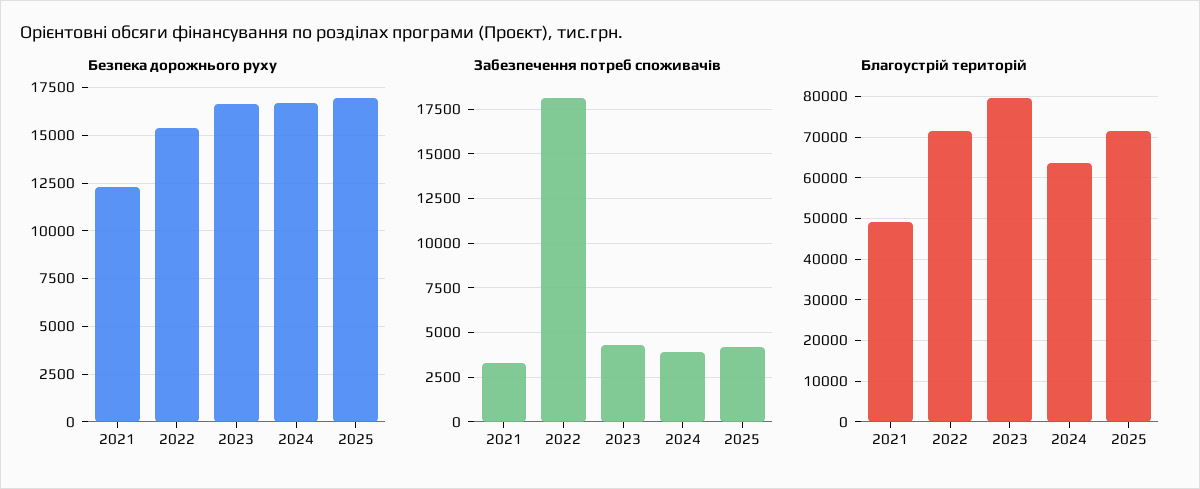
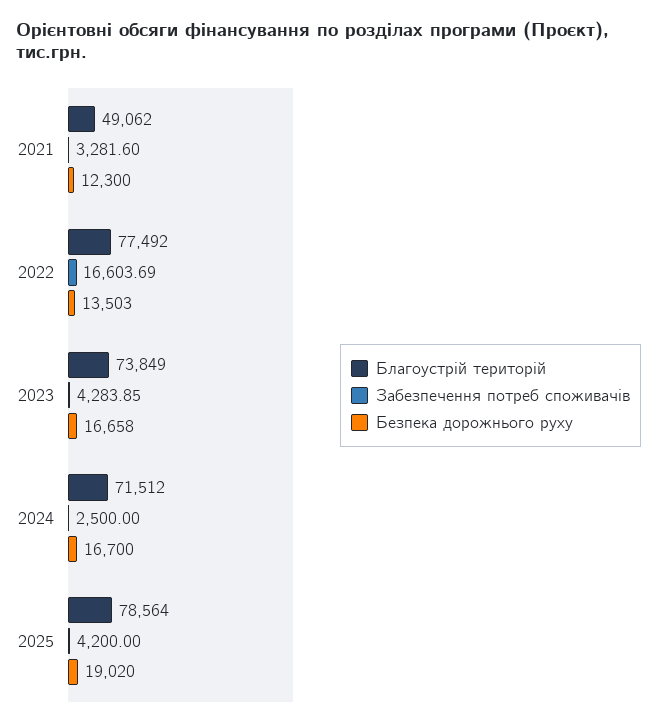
Безпека дорожнього руху, 2022: 15500 -> 13503
Безпека дорожнього руху, 2025: 17000 -> 19020
Забезпечення потреб споживачів, 2022: 18000 -> 16603.69
Забезпечення потреб споживачів, 2024: 4000 -> 2500
Благоустрій територій, 2022: 72000 -> 77492
Благоустрій територій, 2023: 80000 -> 73849
Благоустрій територій, 2024: 64000 -> 71512
Благоустрій територій, 2025: 72000 -> 78564

